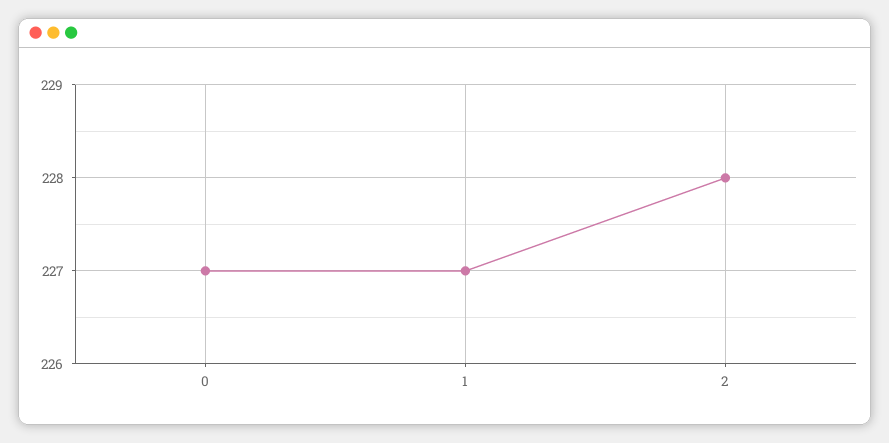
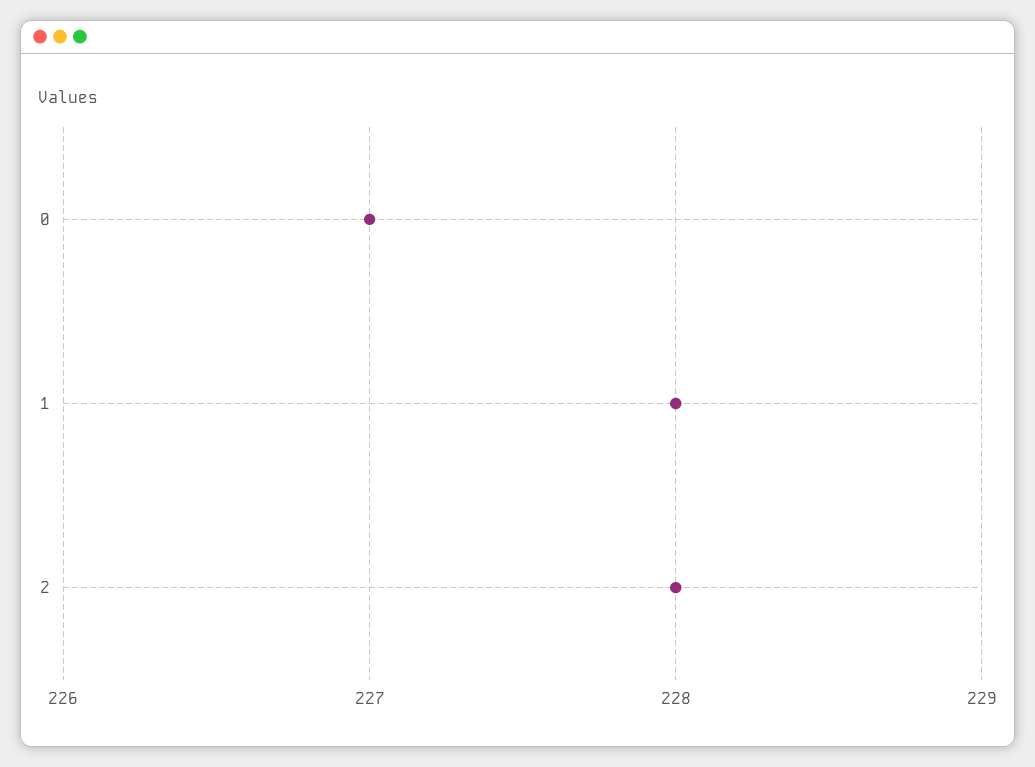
1: 227 -> 228

